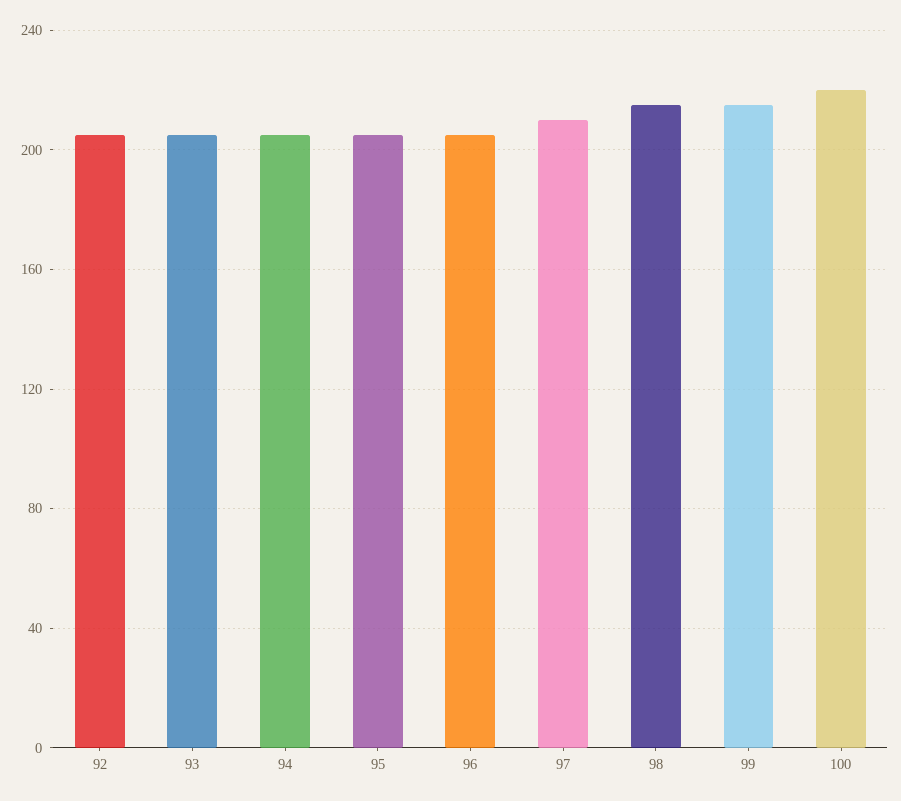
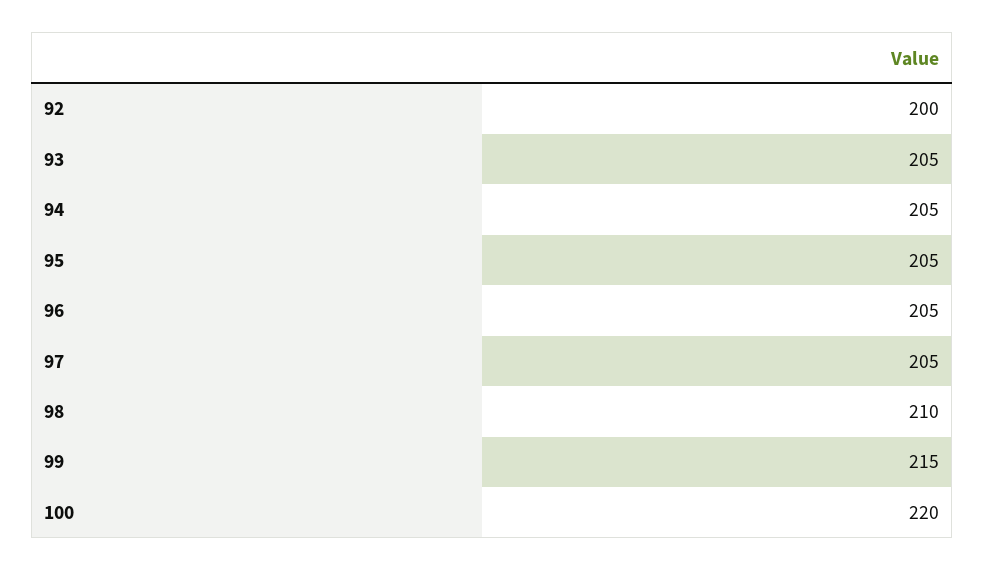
92: 205 -> 200
97: 210 -> 205
98: 215 -> 210

